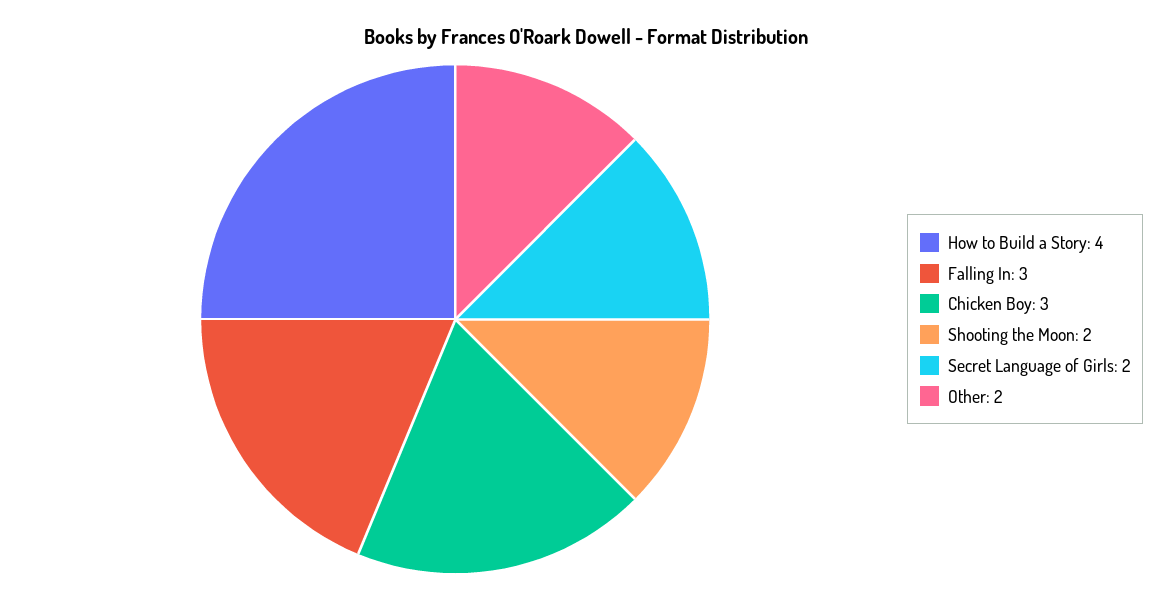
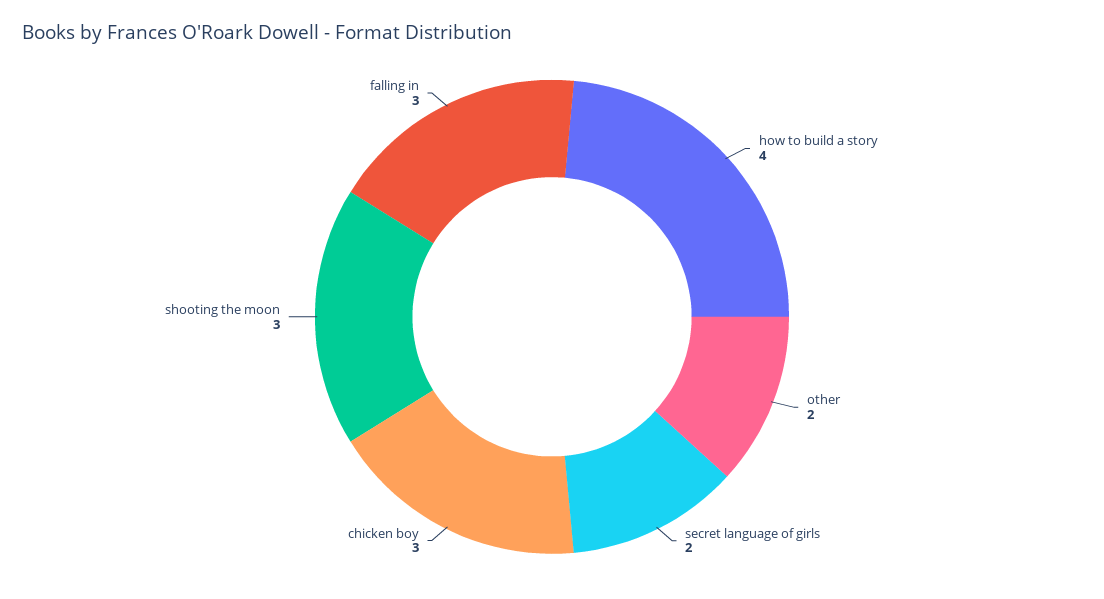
Shooting the Moon: 2 -> 3

